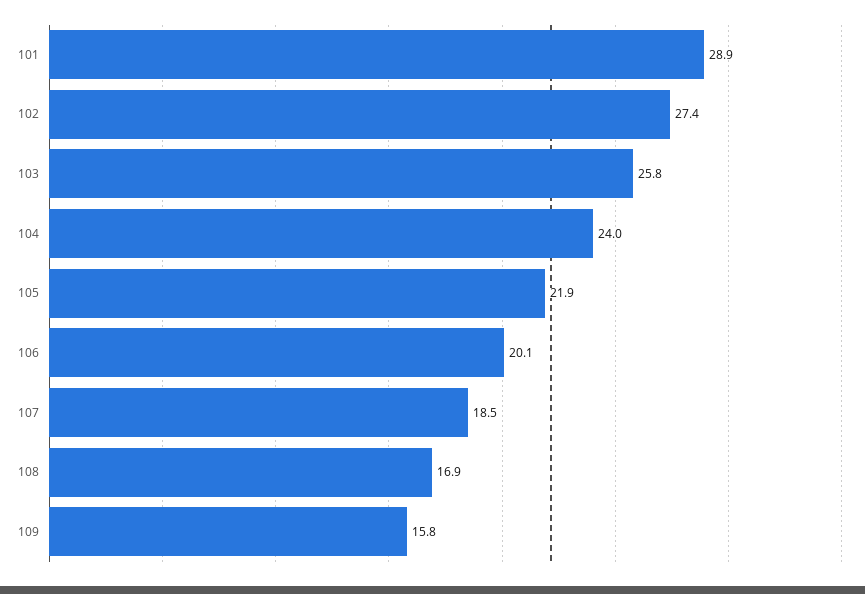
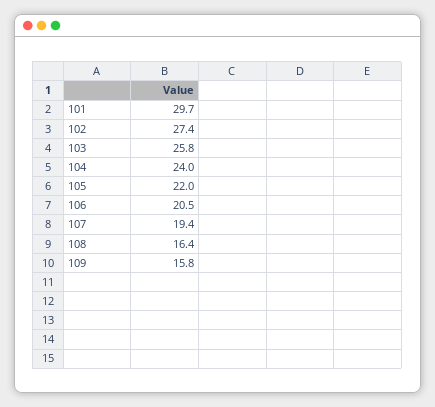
101: 28.9 -> 29.7
105: 21.9 -> 22
106: 20.1 -> 20.5
107: 18.5 -> 19.4
108: 16.9 -> 16.4

